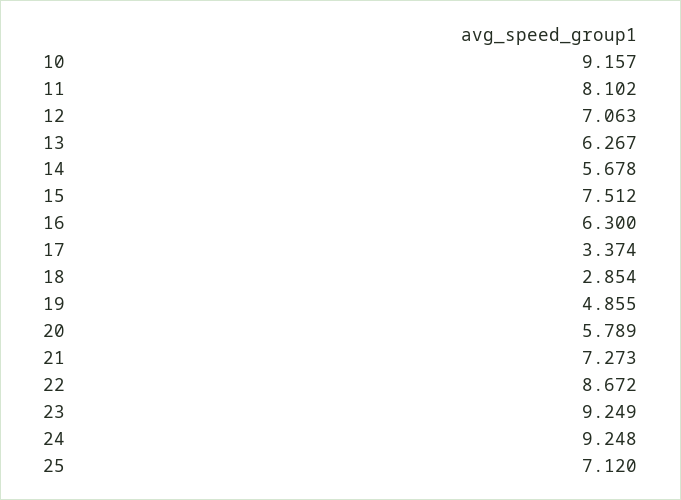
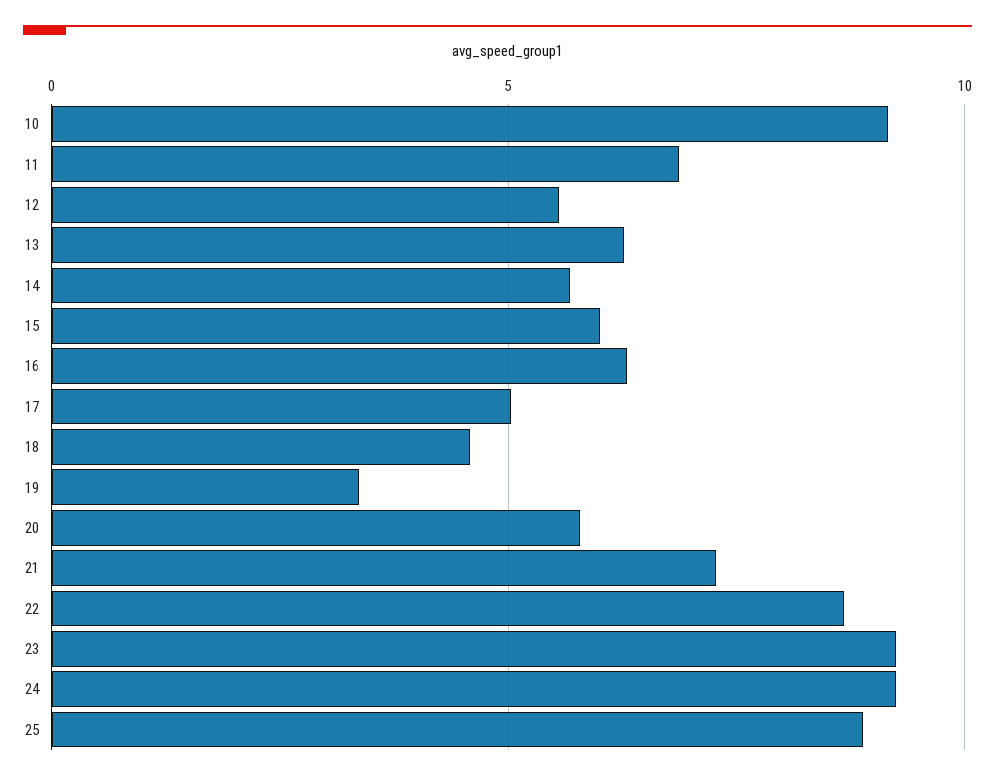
11: 8.102 -> 7
12: 7.063 -> 5.5
15: 7.512 -> 6
17: 3.374 -> 5
18: 2.854 -> 4.5
19: 4.855 -> 3.5
25: 7.12 -> 9

